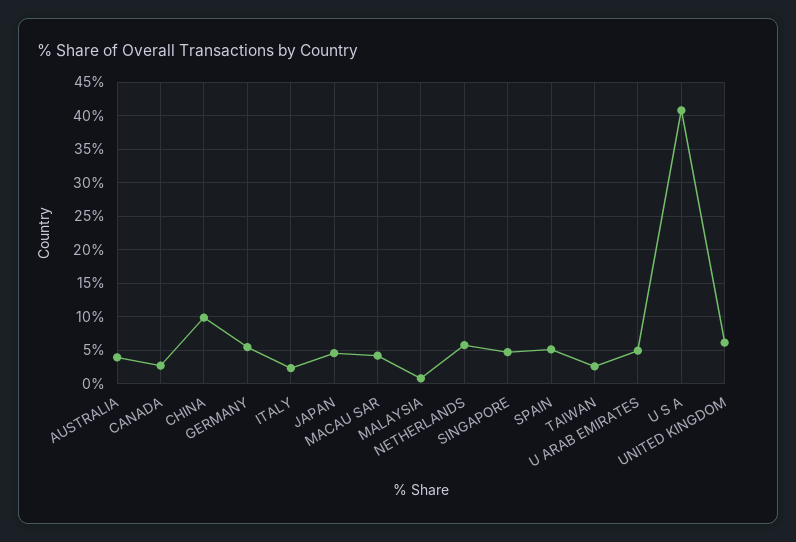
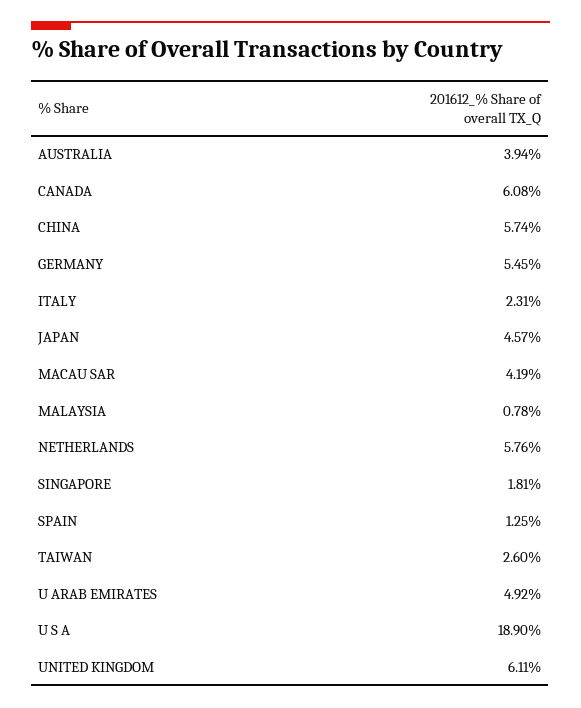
CANADA: 3 -> 6.08
CHINA: 10 -> 5.74
SINGAPORE: 5 -> 1.81
SPAIN: 5 -> 1.25
U S A: 41 -> 18.9

